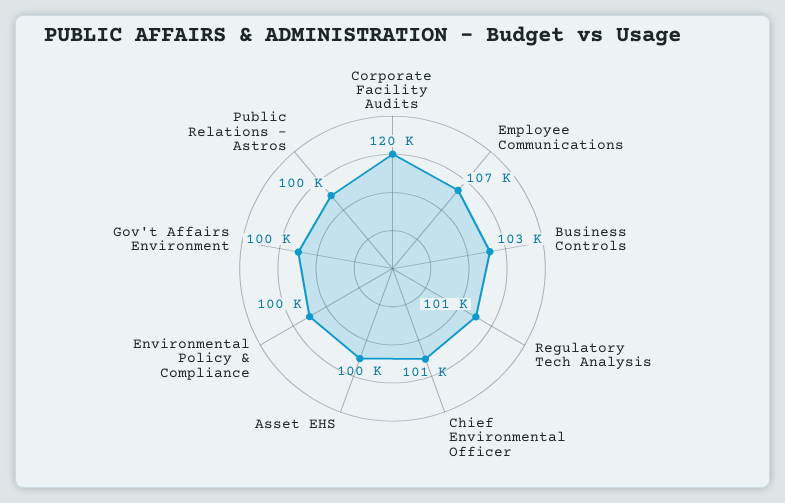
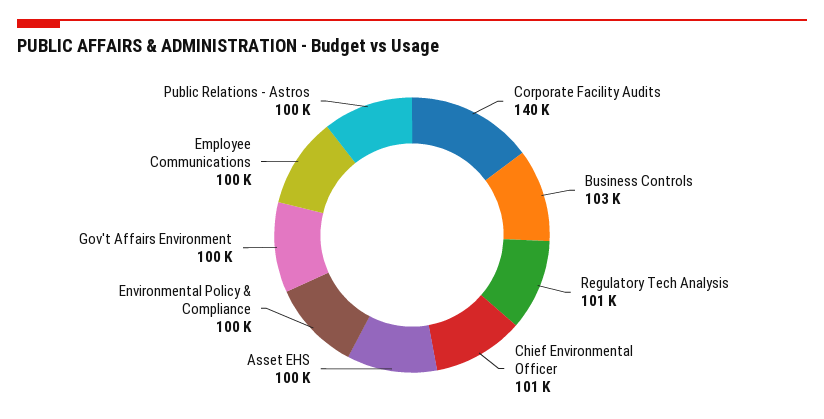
Corporate Facility Audits: 120000 -> 140000
Employee Communications: 107000 -> 100000

